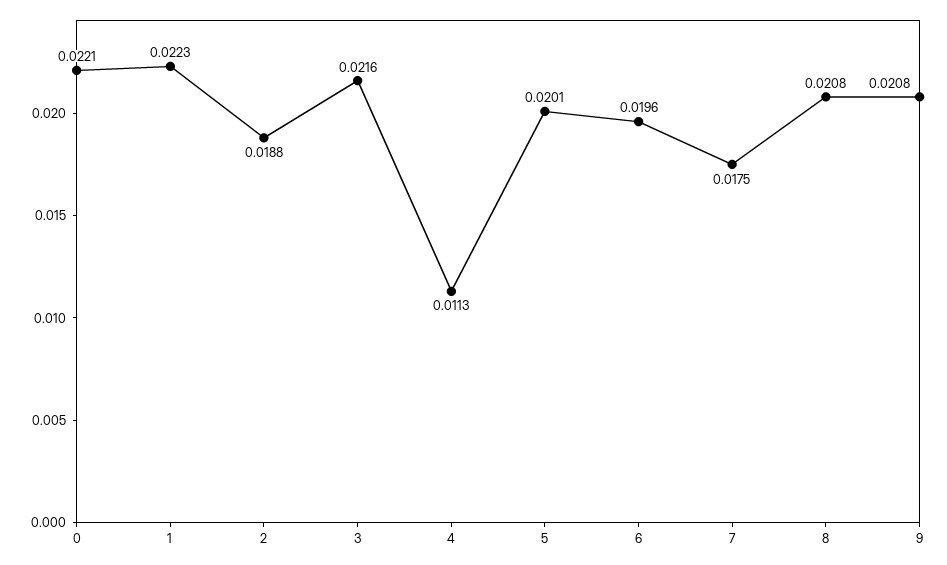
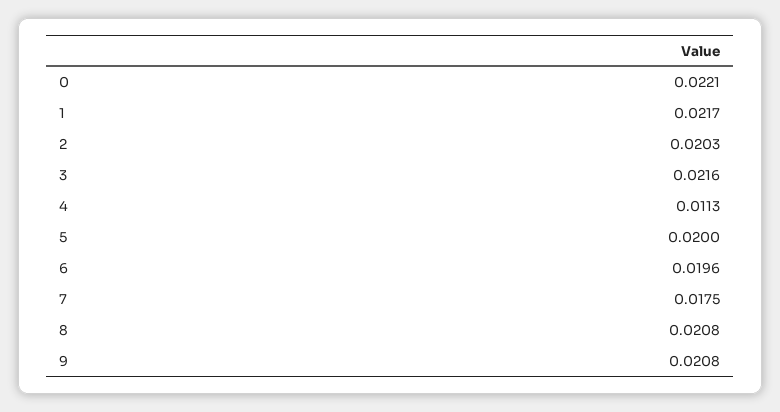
1: 0.0223 -> 0.0217
2: 0.0188 -> 0.0203
5: 0.0201 -> 0.02

